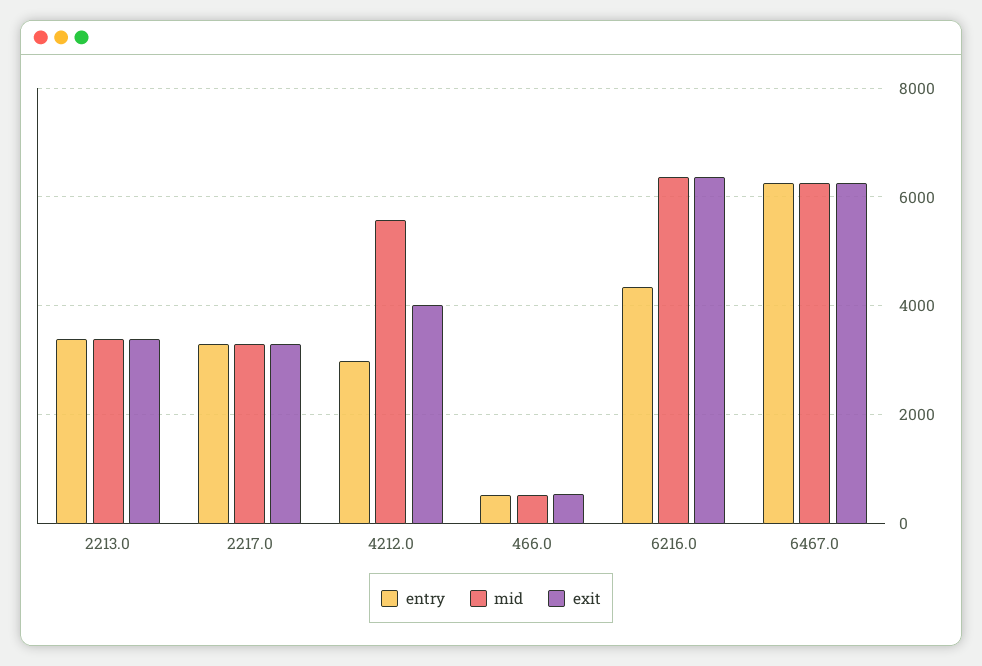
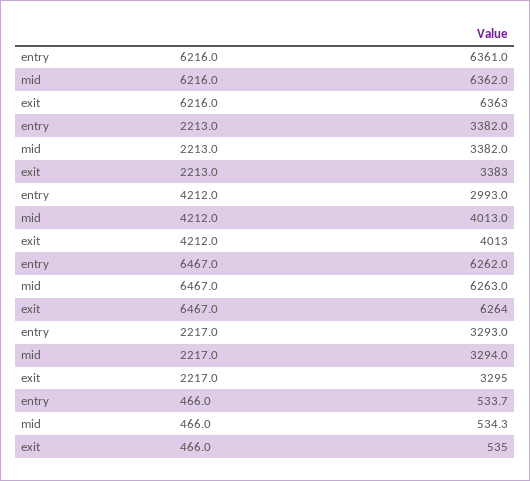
mid, 4212.0: 5600 -> 4013
entry, 6216.0: 4400 -> 6361

